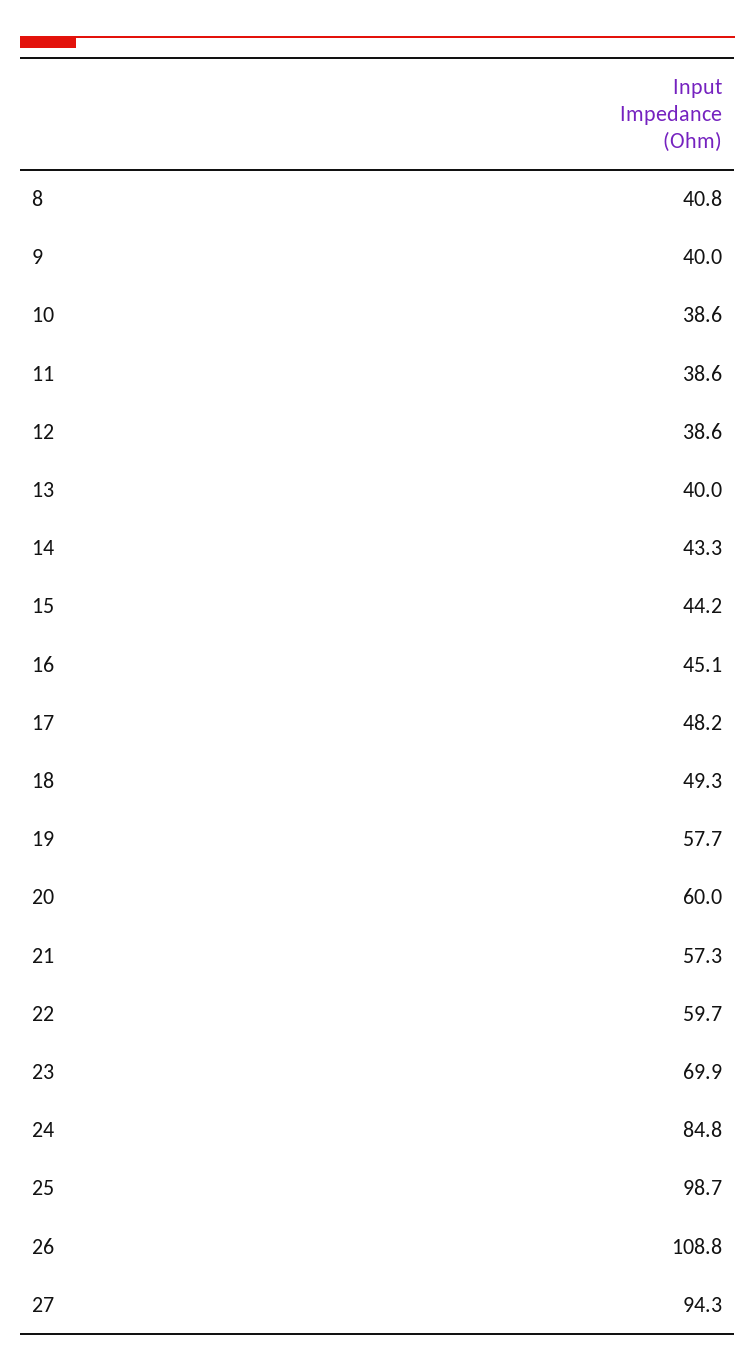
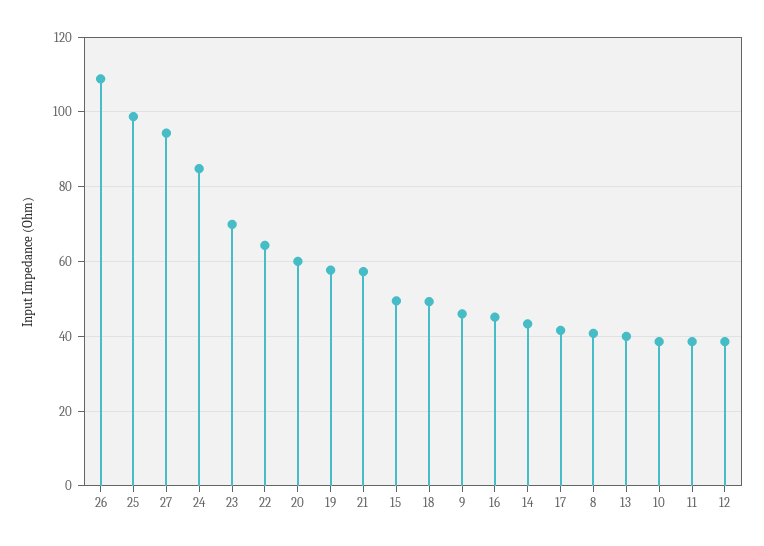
9: 40 -> 46
15: 44.2 -> 50
17: 48.2 -> 42
22: 59.7 -> 64

